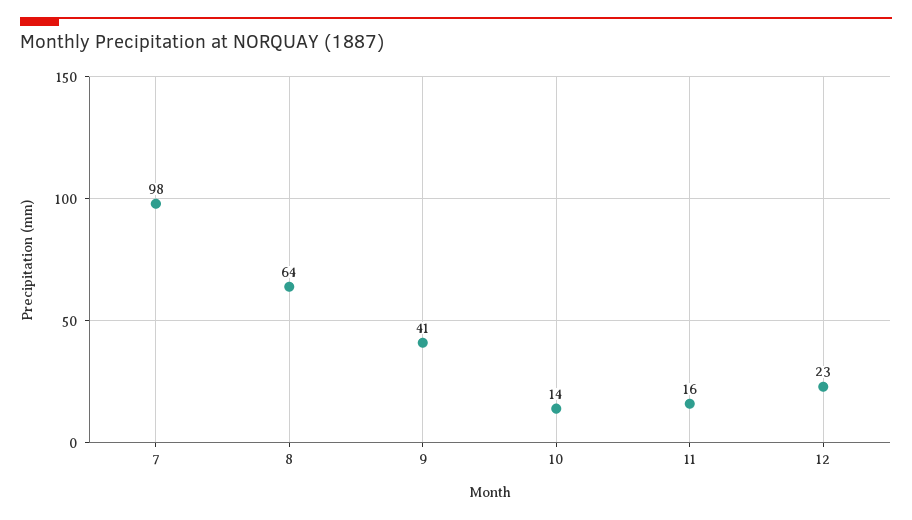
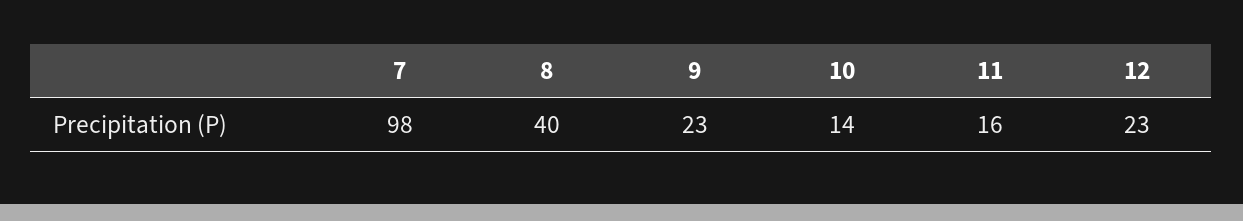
8: 64 -> 40
9: 41 -> 23

